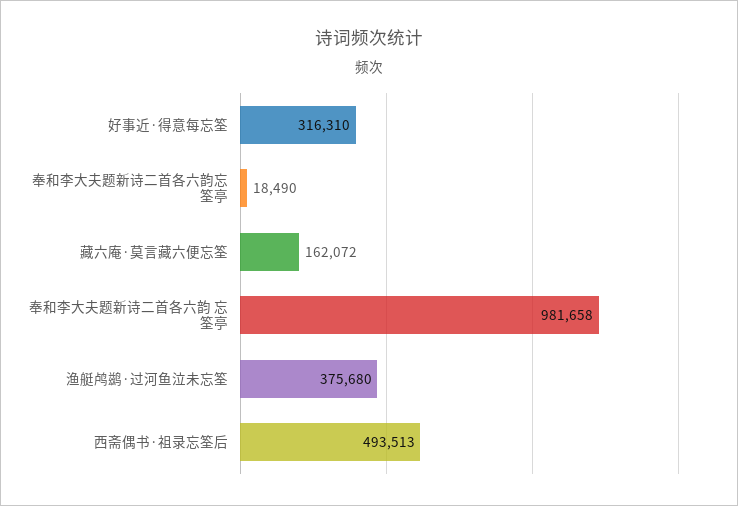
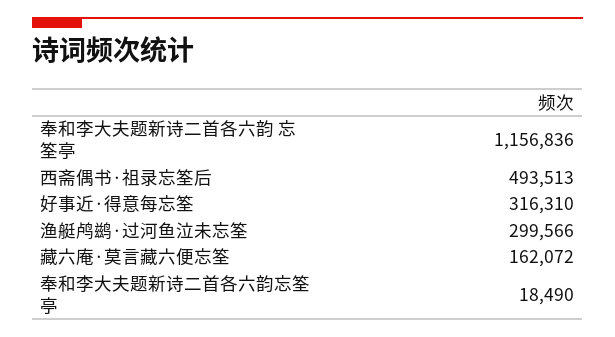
奉和李大夫题新诗二首各六韵 忘筌亭: 981658 -> 1156836
渔艇鸬鹚·过河鱼泣未忘筌: 375680 -> 299566

